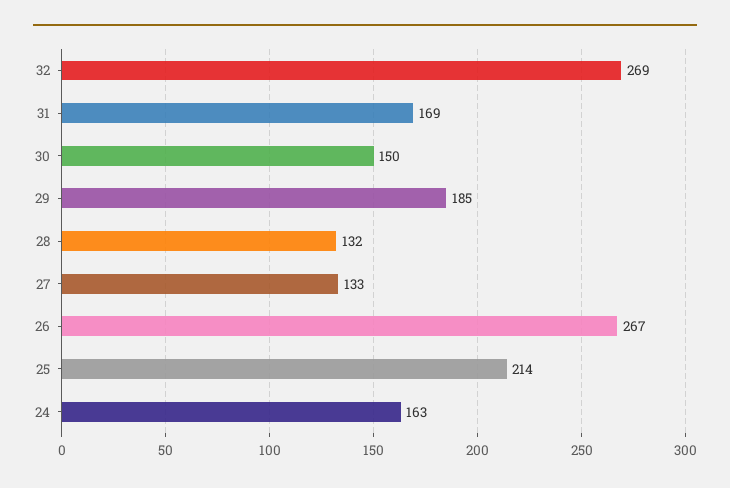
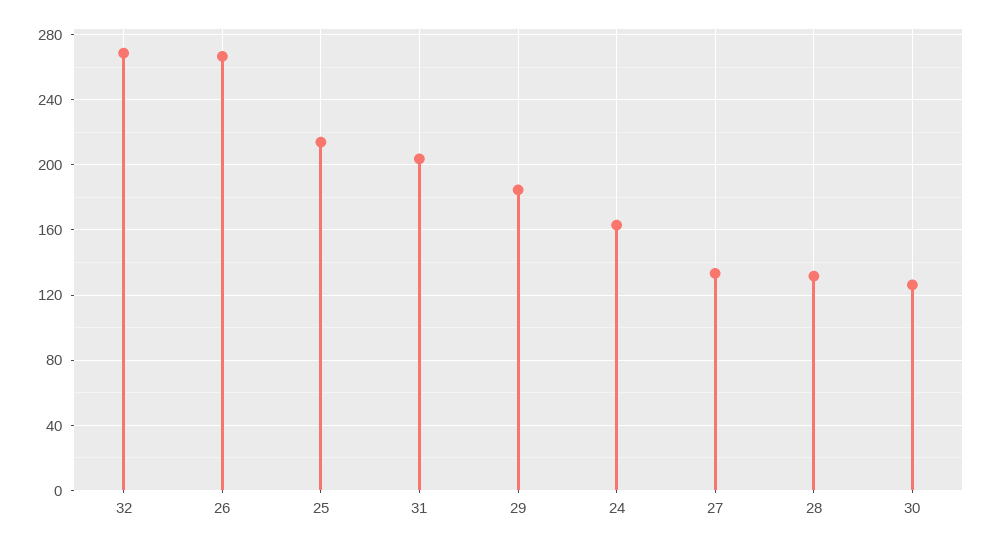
31: 169 -> 205
30: 150 -> 125

